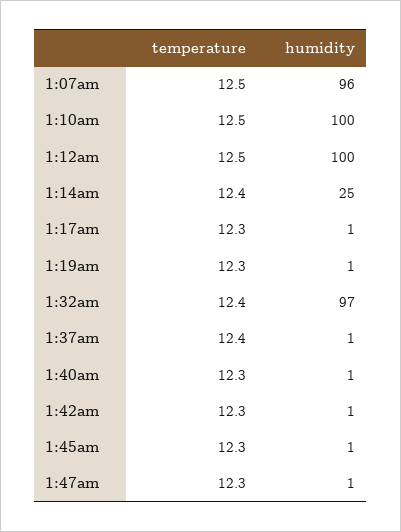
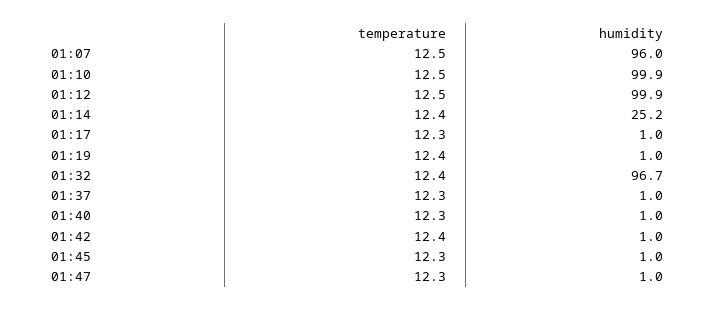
temperature, 1:19am: 12.3 -> 12.4
temperature, 1:37am: 12.4 -> 12.3
temperature, 1:42am: 12.3 -> 12.4

